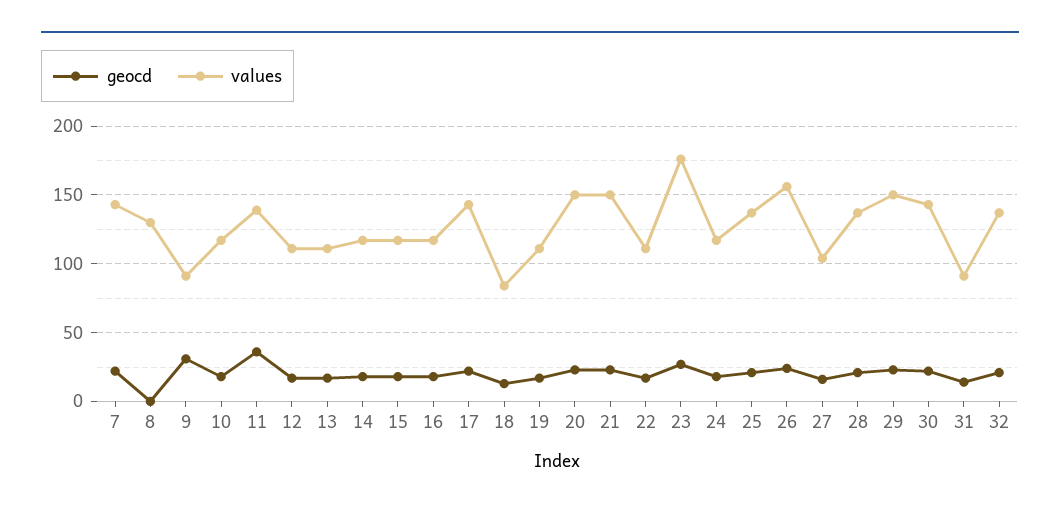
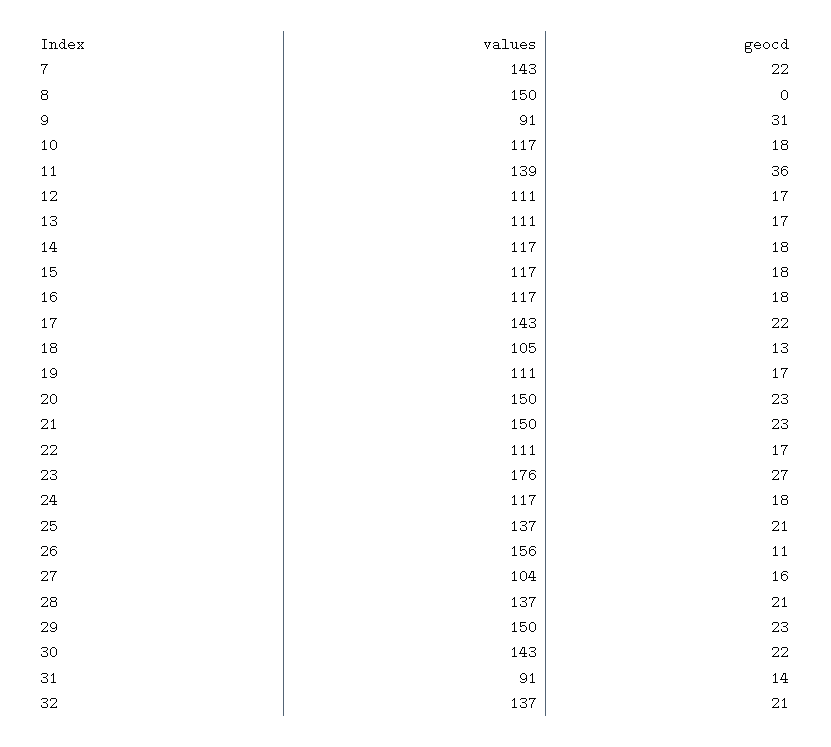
values, 8: 130 -> 150
values, 18: 85 -> 105
geocd, 26: 25 -> 11

